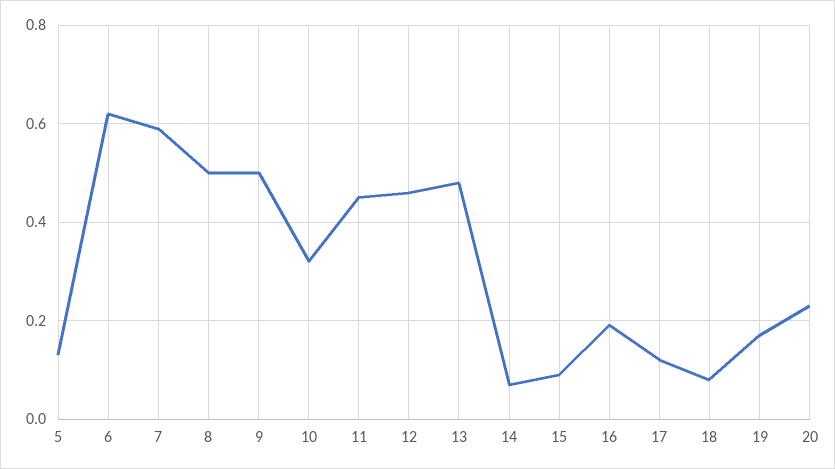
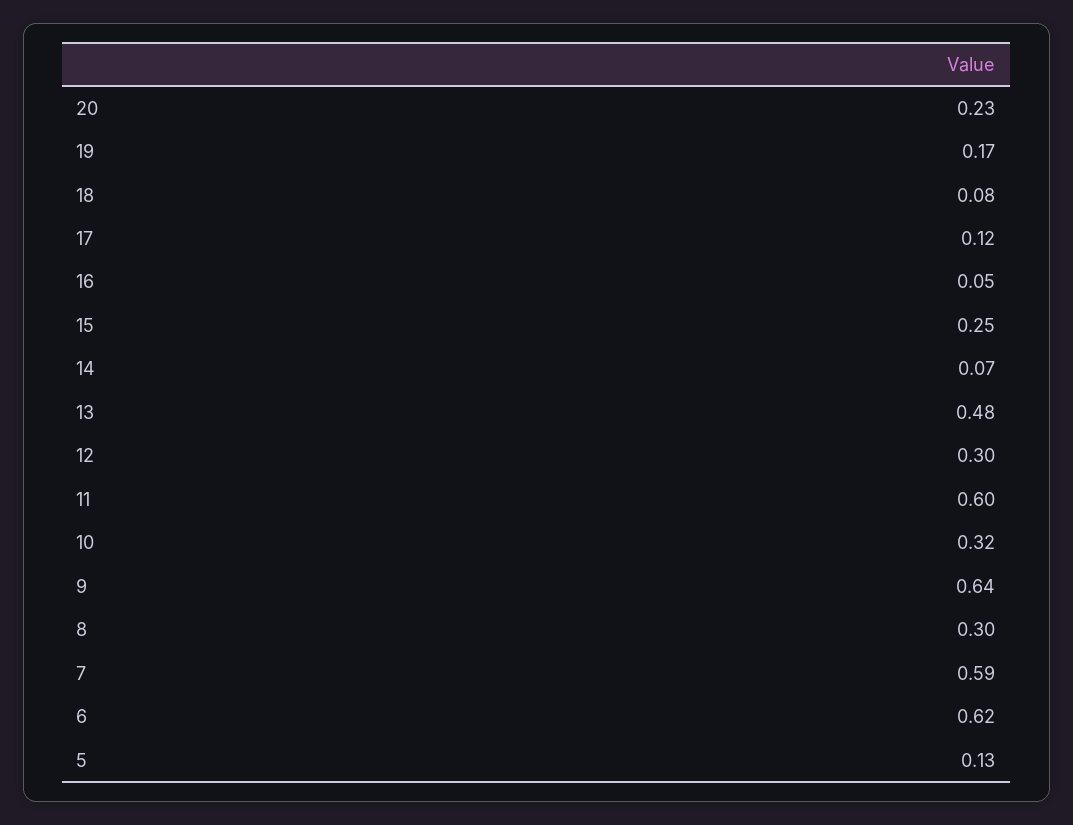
8: 0.5 -> 0.3
9: 0.5 -> 0.64
11: 0.45 -> 0.6
12: 0.45 -> 0.3
15: 0.1 -> 0.25
16: 0.2 -> 0.05

